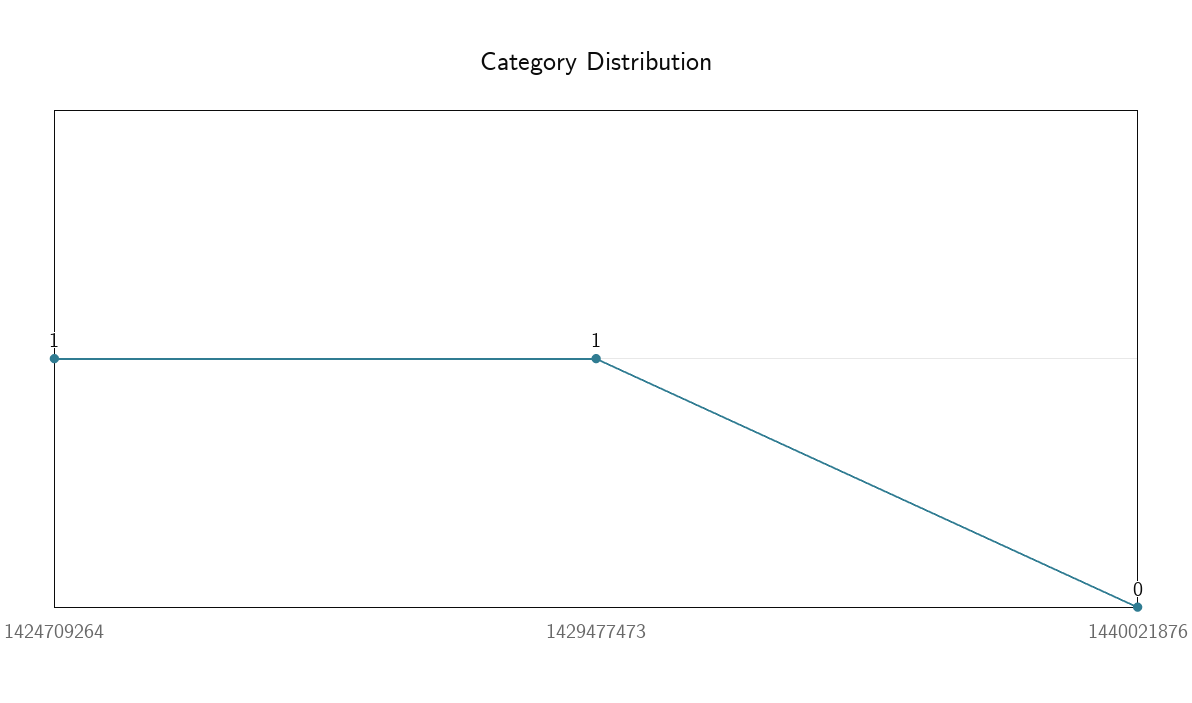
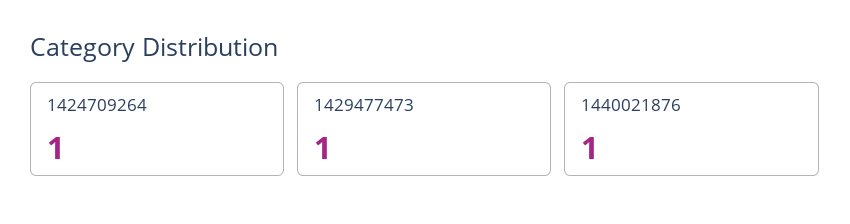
1440021876: 0 -> 1

